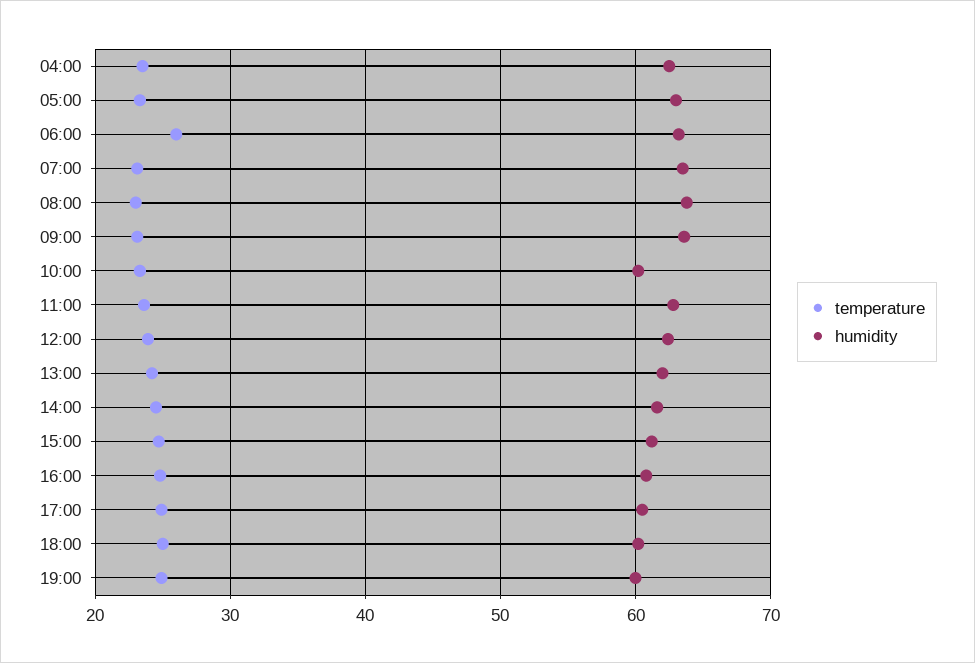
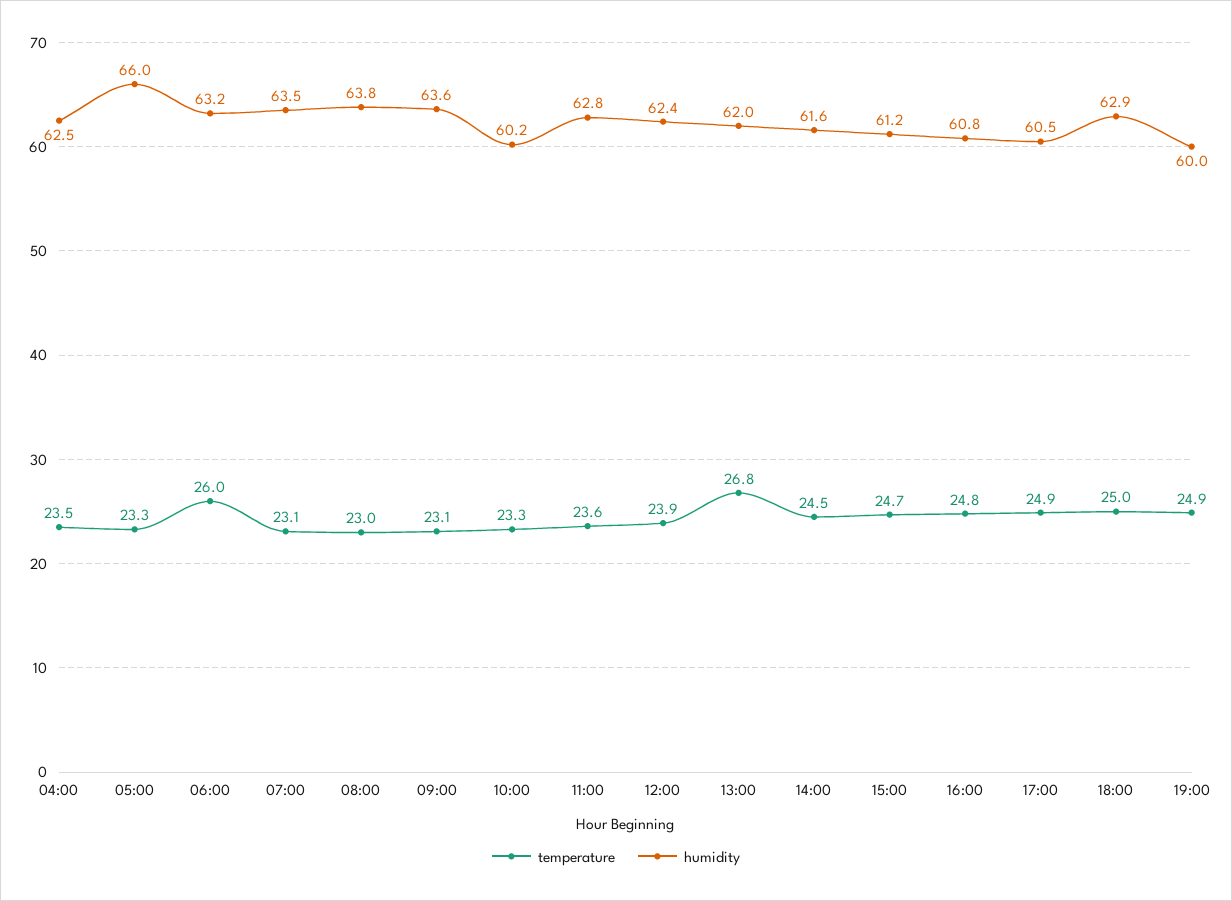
humidity, 05:00: 63 -> 66
temperature, 13:00: 24 -> 26.8
humidity, 18:00: 60 -> 62.9

